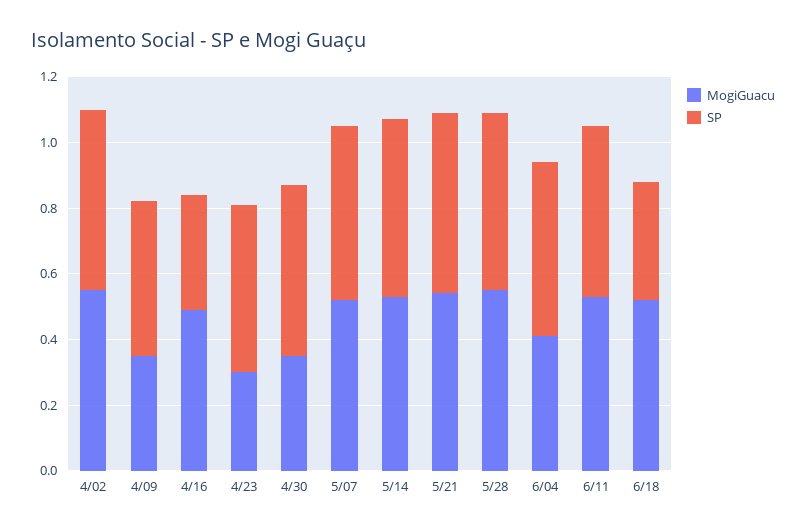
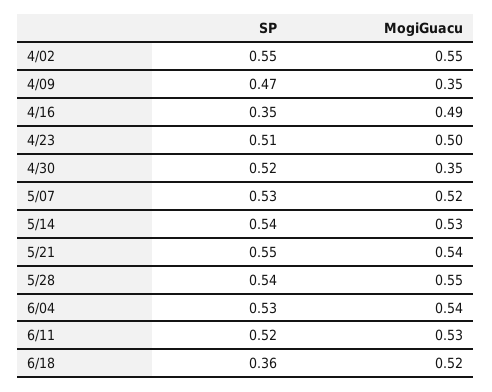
MogiGuacu, 4/23: 0.3 -> 0.5
MogiGuacu, 6/04: 0.4 -> 0.54

